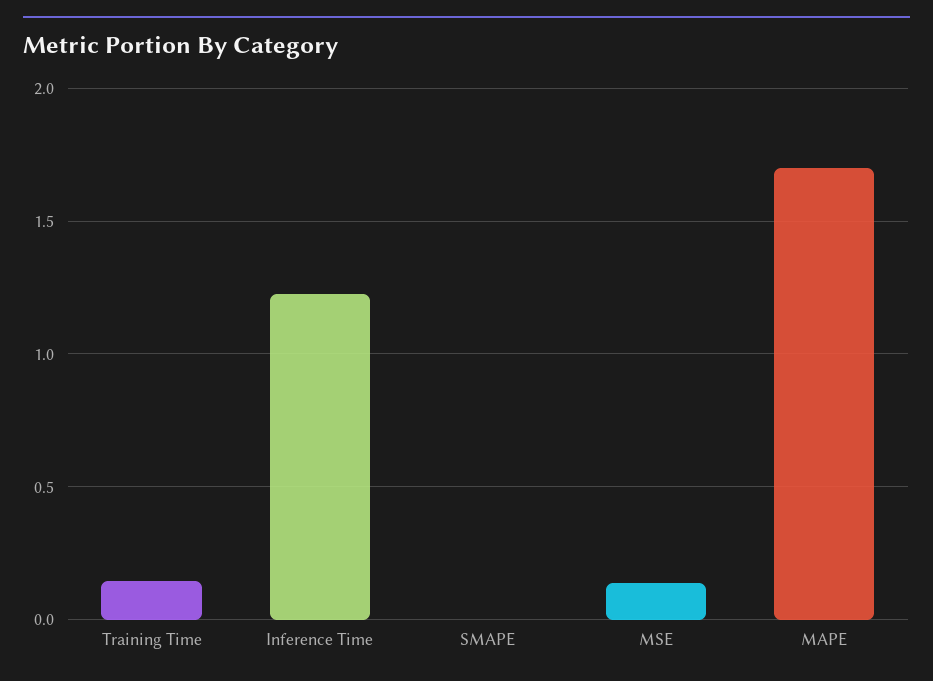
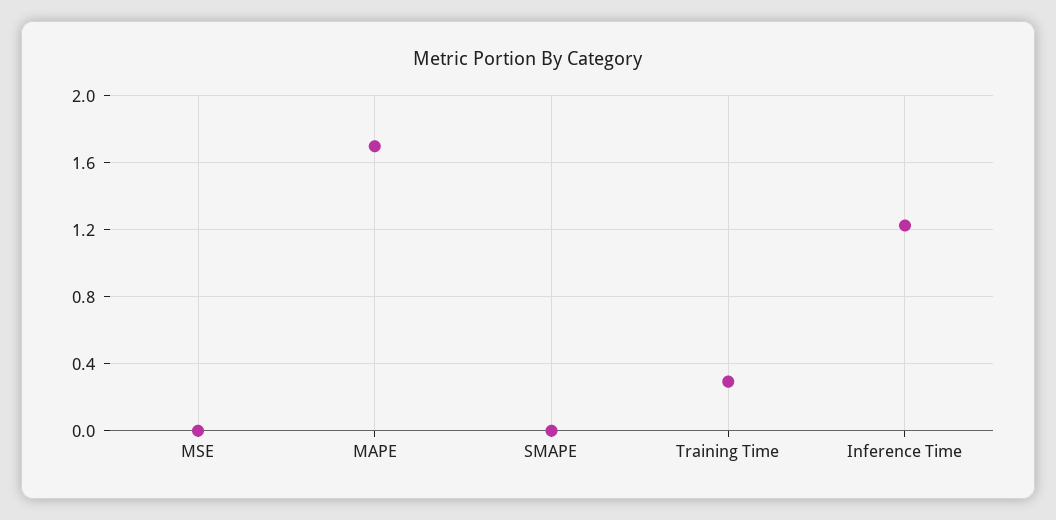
Training Time: 0.15 -> 0.3
MSE: 0.15 -> 0

